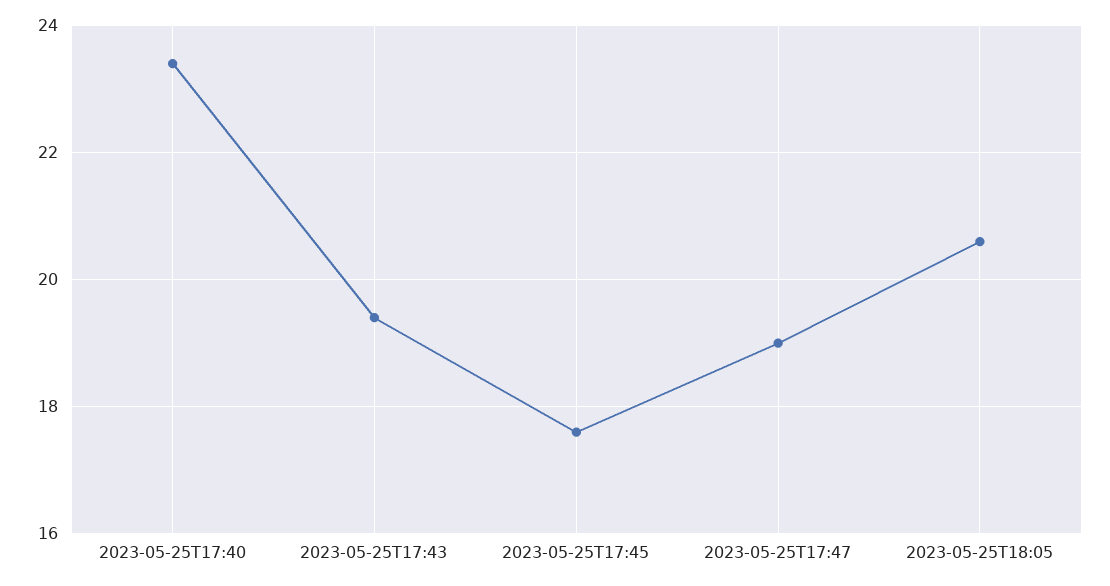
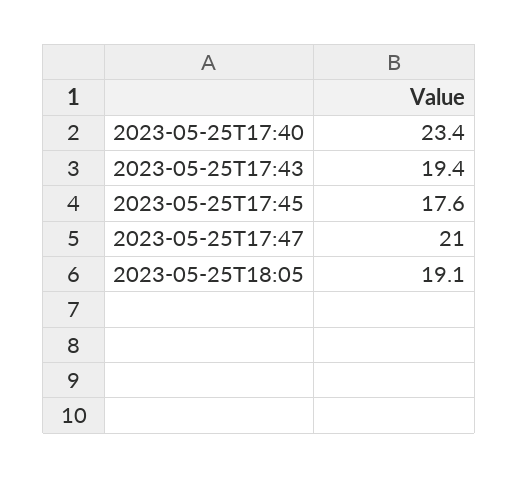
2023-05-25T17:47: 19 -> 21
2023-05-25T18:05: 20.5 -> 19.1

